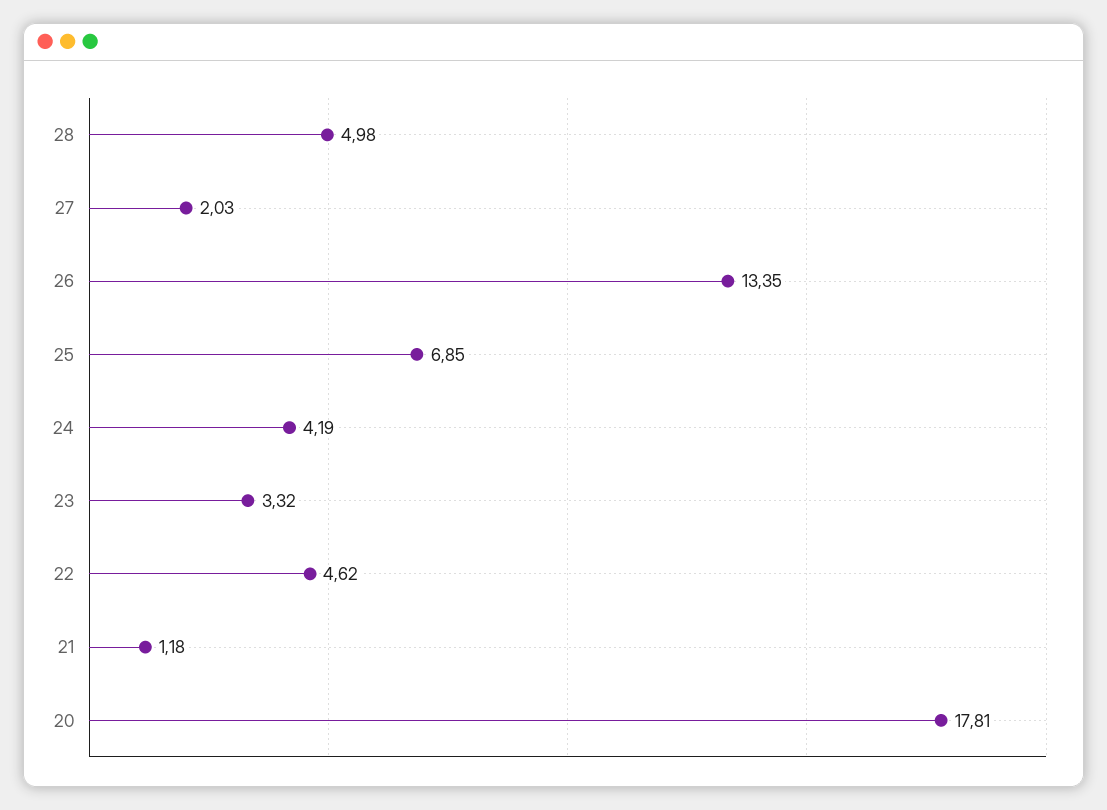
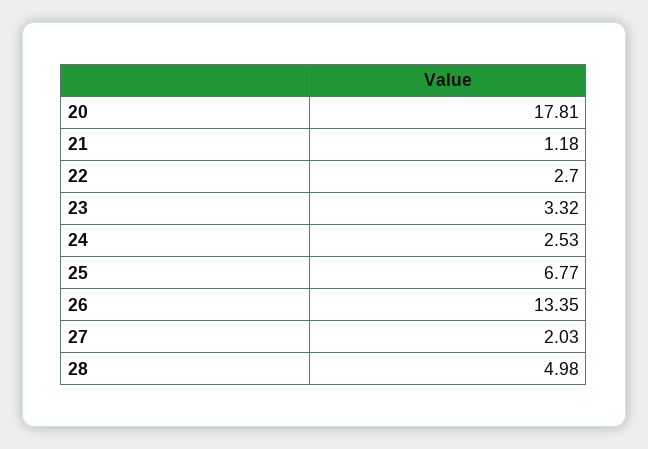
25: 6.85 -> 6.77
24: 4.19 -> 2.53
22: 4.62 -> 2.7

